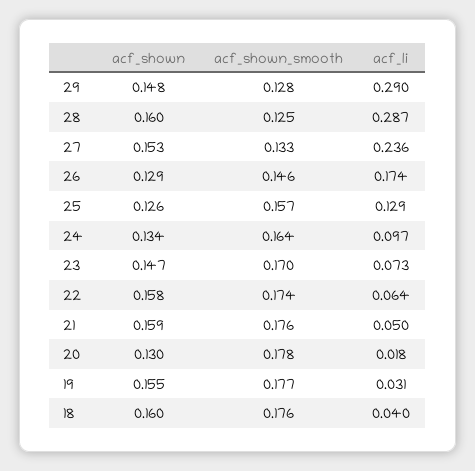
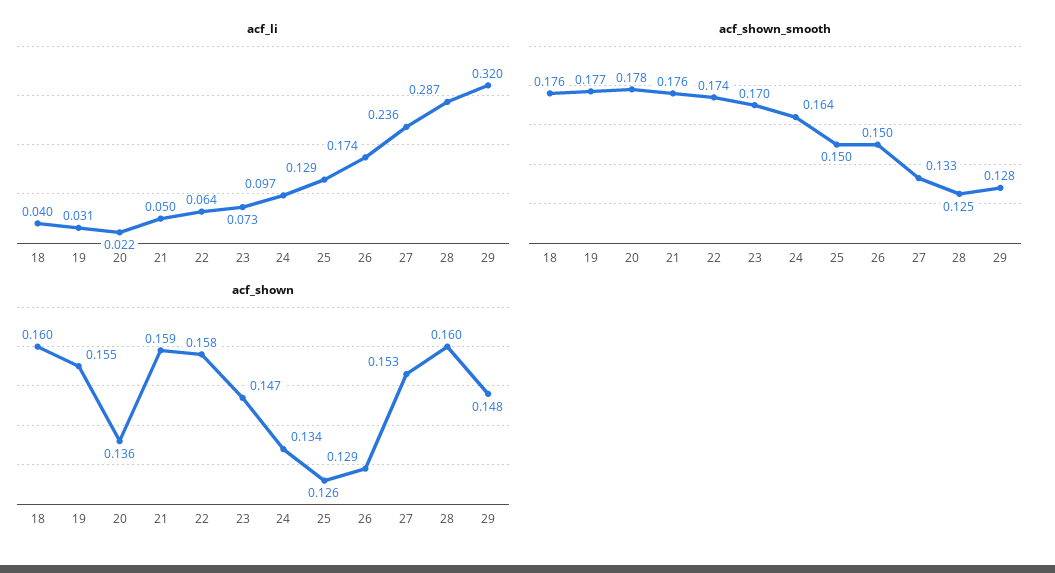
acf_li, 29: 0.29 -> 0.32
acf_shown_smooth, 26: 0.146 -> 0.15
acf_shown_smooth, 25: 0.157 -> 0.15
acf_shown, 20: 0.13 -> 0.136
acf_li, 20: 0.018 -> 0.022

